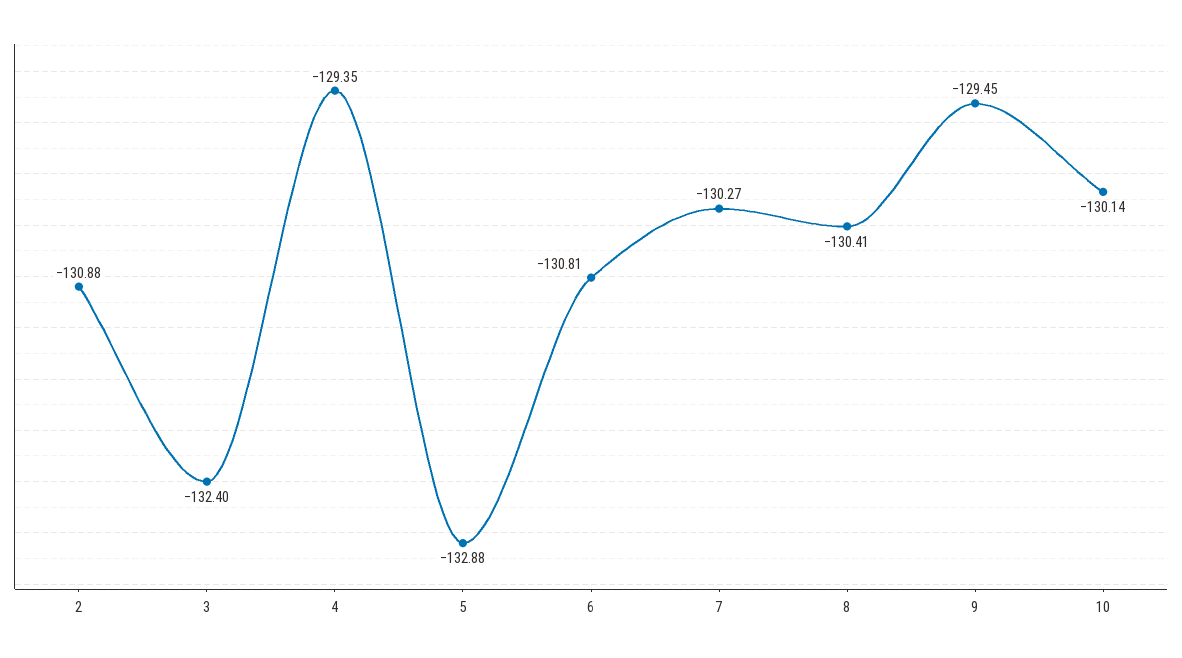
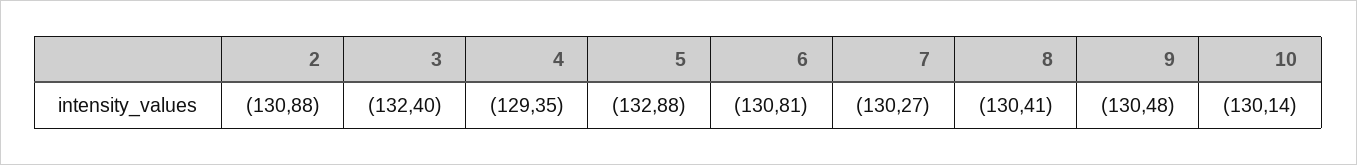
9: -129.45 -> -130.48

